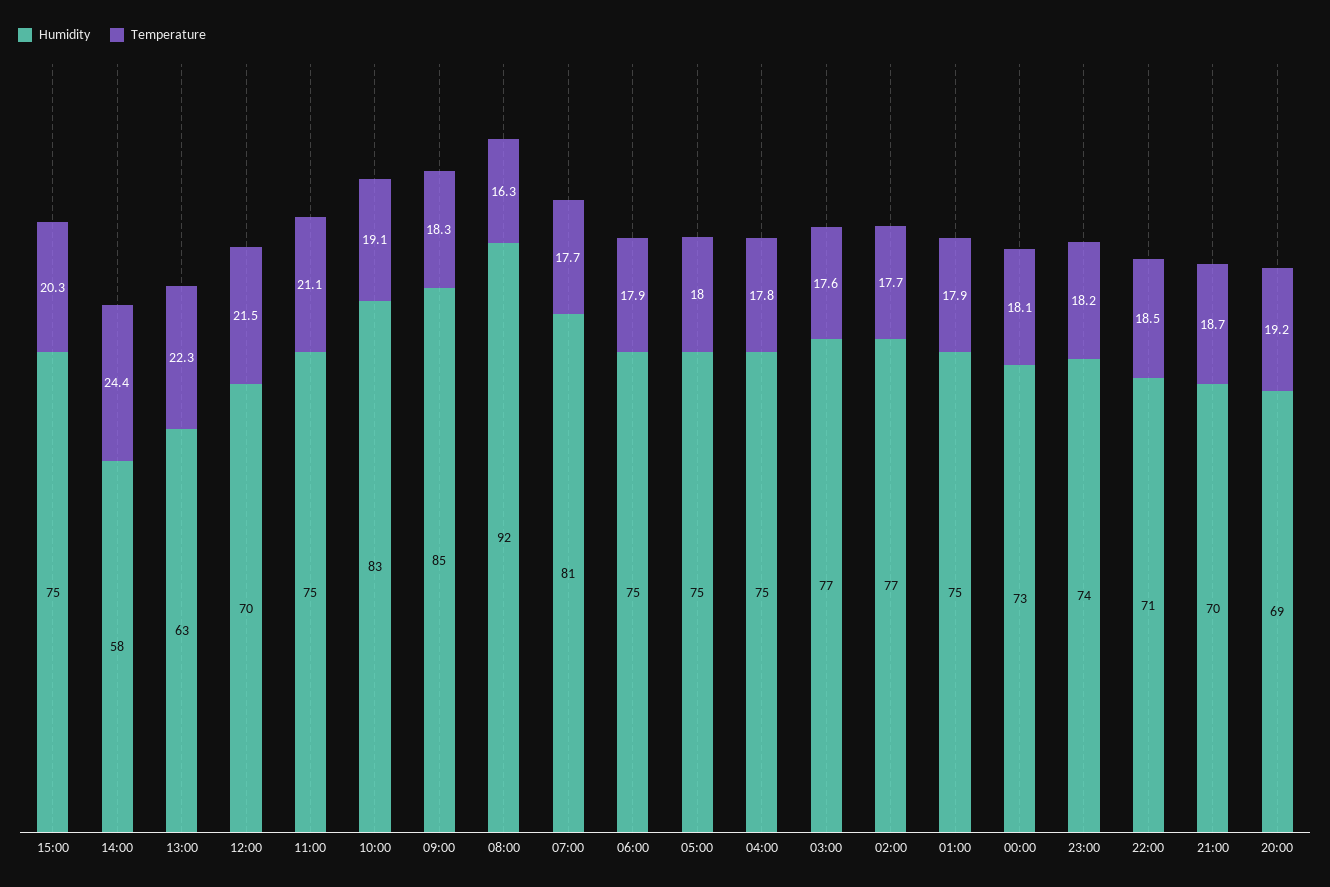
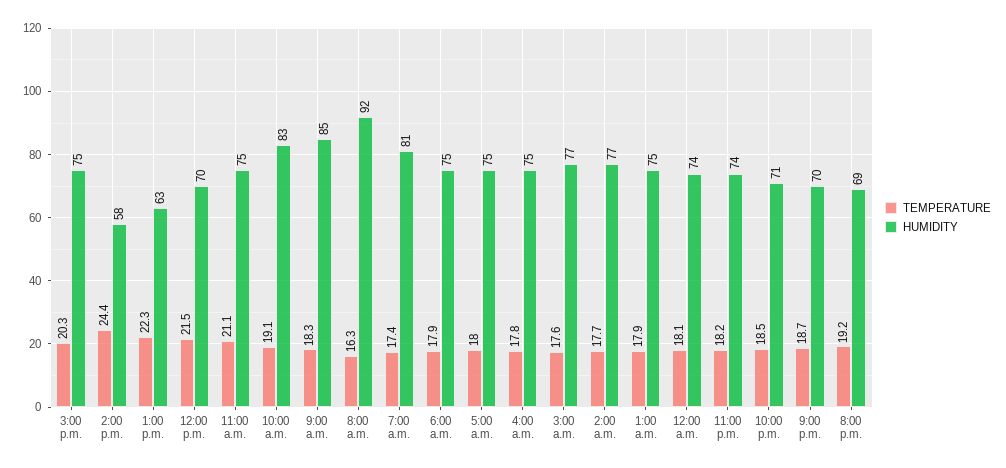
Temperature, 07:00: 17.7 -> 17.4
Humidity, 00:00: 73 -> 74

